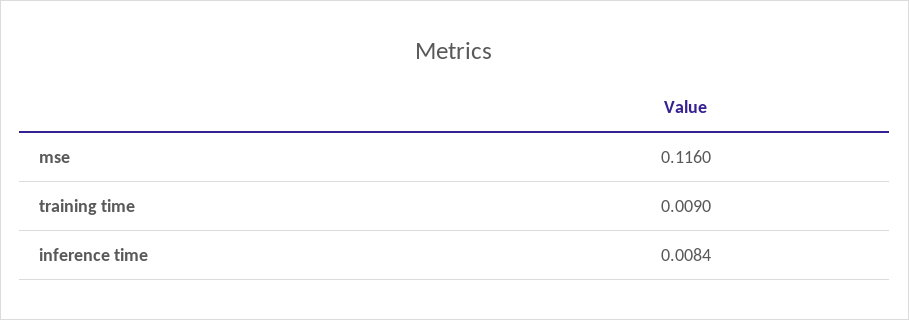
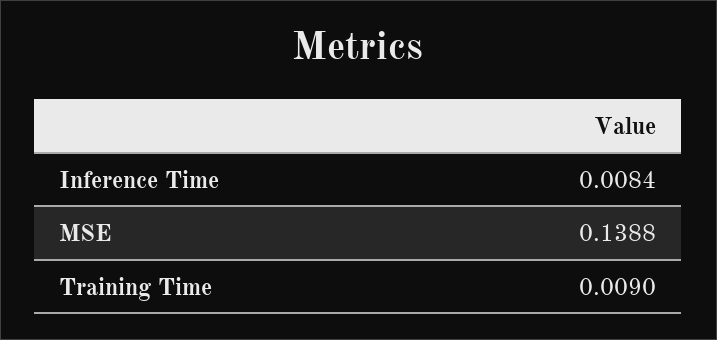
mse: 0.116 -> 0.1388

